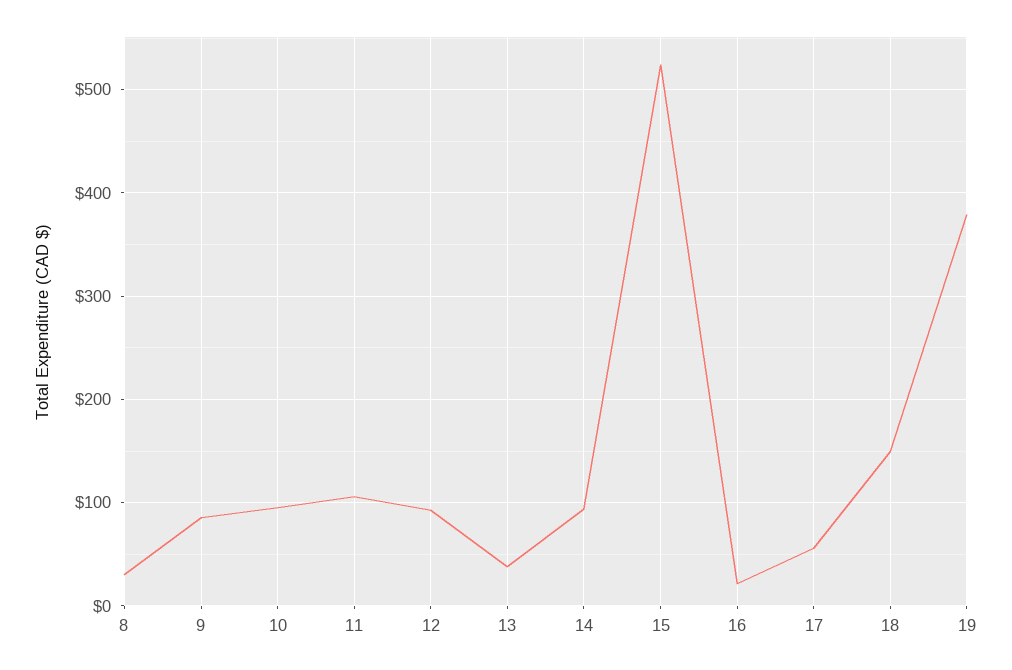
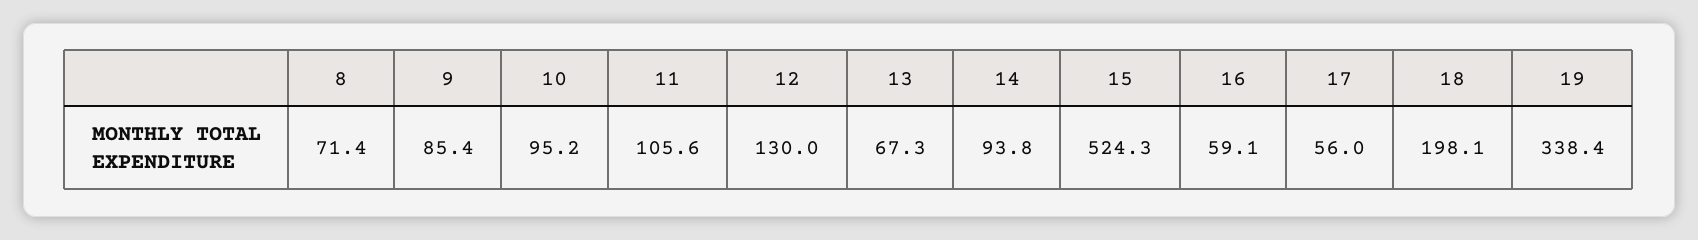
8: 30 -> 71.4
12: 90 -> 130
13: 40 -> 67.3
16: 20 -> 59.1
18: 150 -> 198.1
19: 380 -> 338.4

